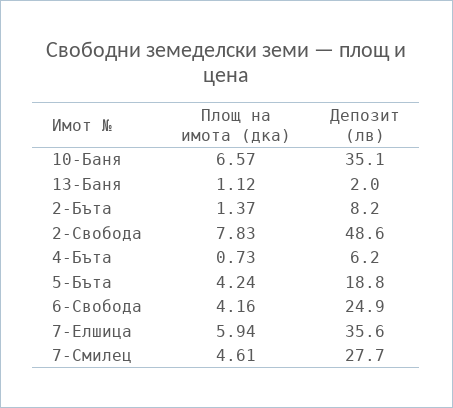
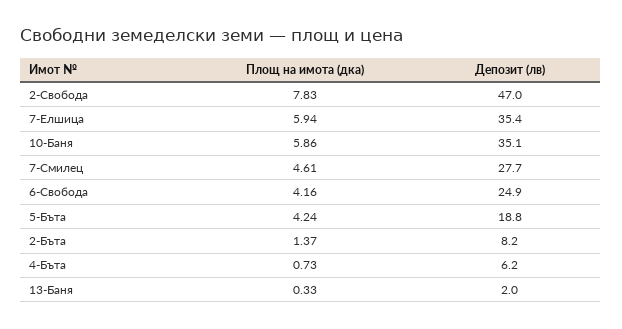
Площ на имота (дка), 10-Баня: 6.57 -> 5.86
Площ на имота (дка), 13-Баня: 1.12 -> 0.33
Депозит (лв), 2-Свобода: 48.6 -> 47
Депозит (лв), 7-Елшица: 35.6 -> 35.4

